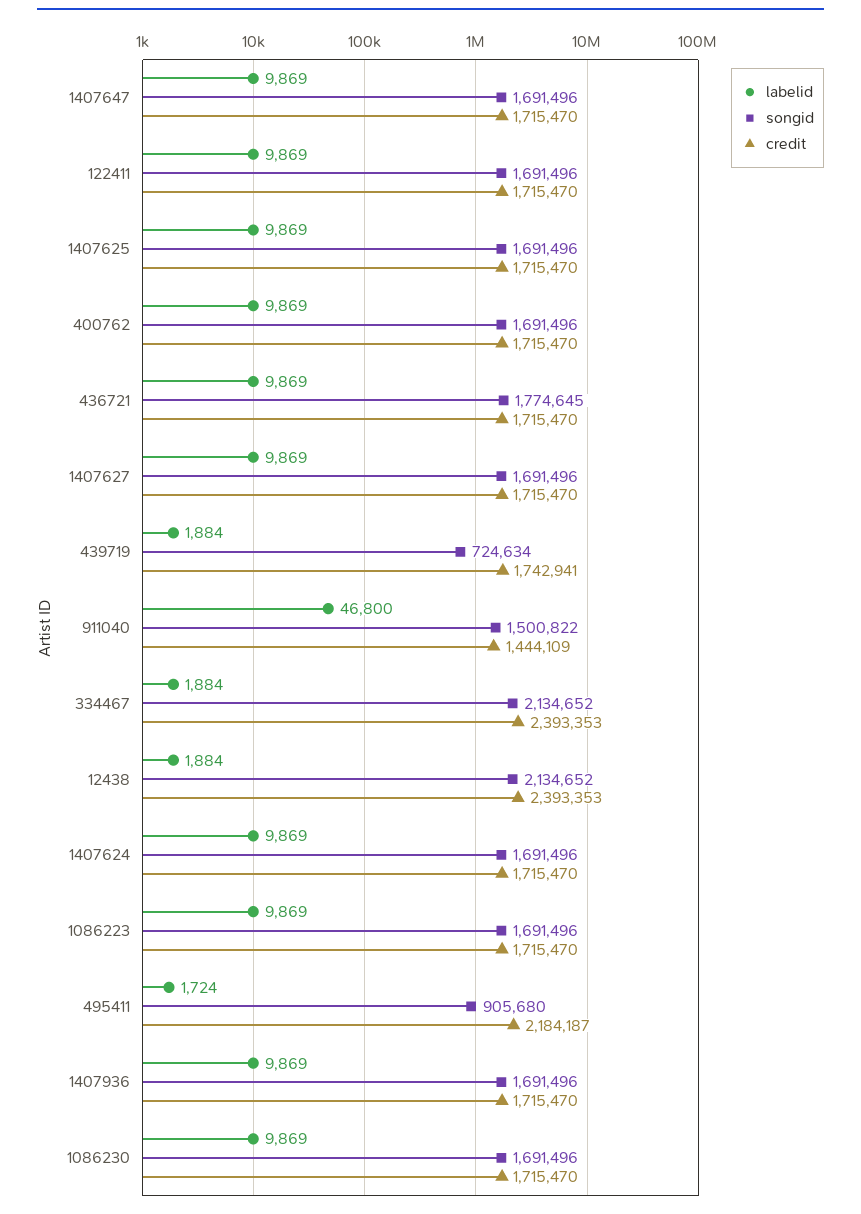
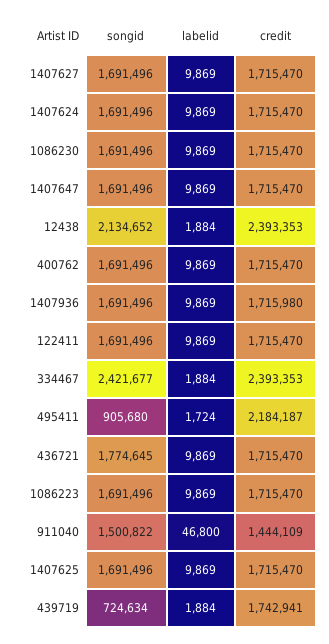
songid, 334467: 2134652 -> 2421677
credit, 1407936: 1715470 -> 1715980

